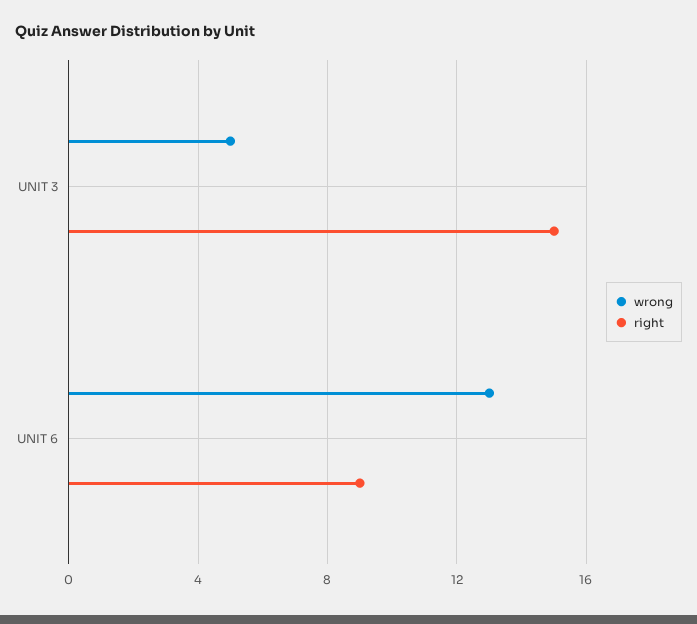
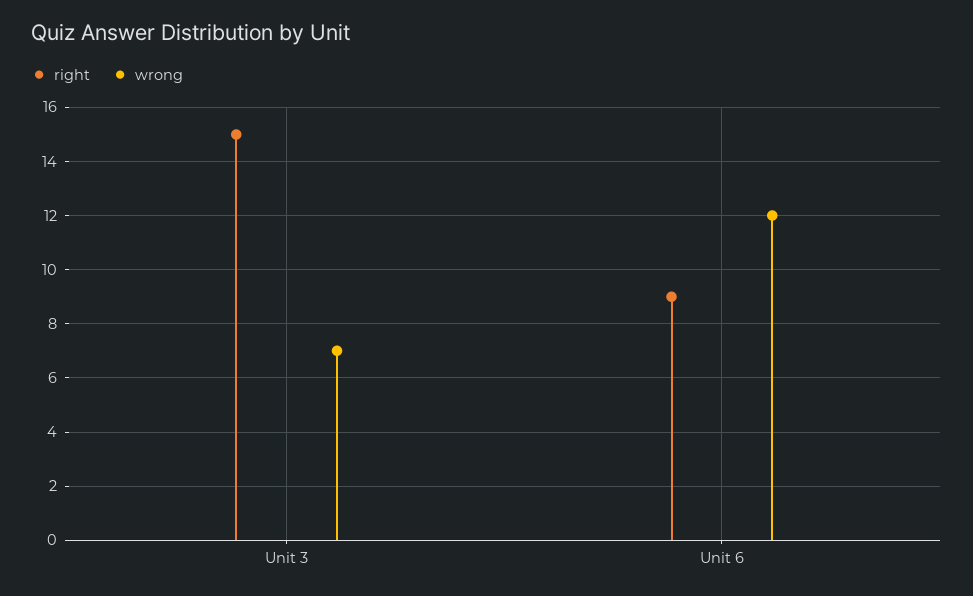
wrong, UNIT 3: 5 -> 7
wrong, UNIT 6: 13 -> 12

